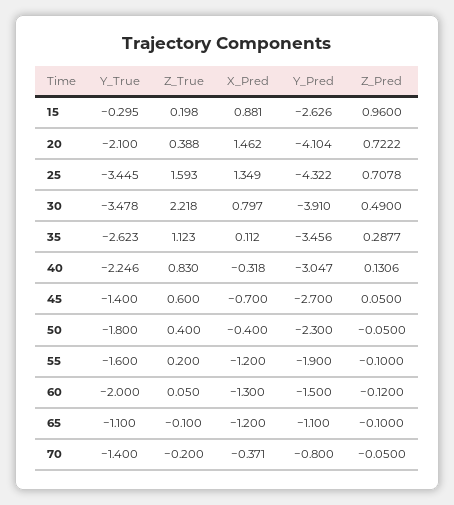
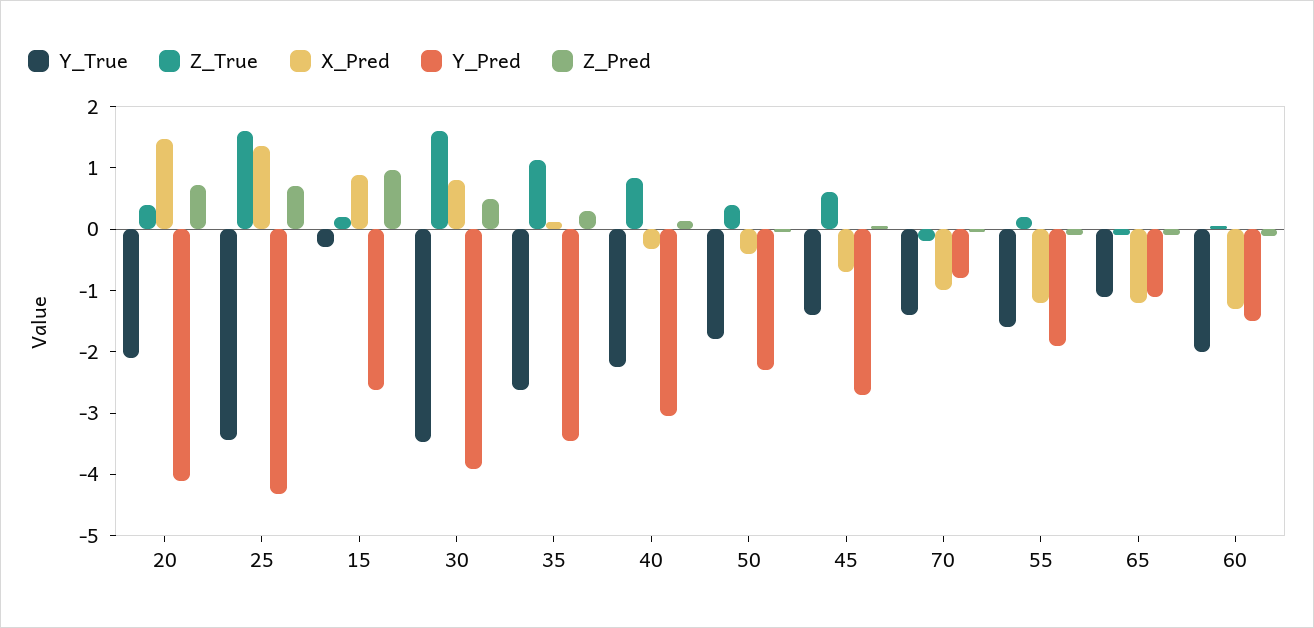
Z_True, 30: 2.218 -> 1.6
X_Pred, 70: -0.371 -> -1

